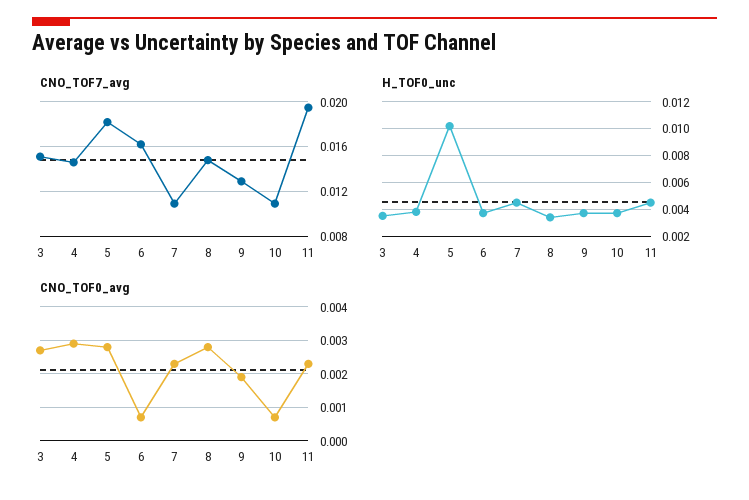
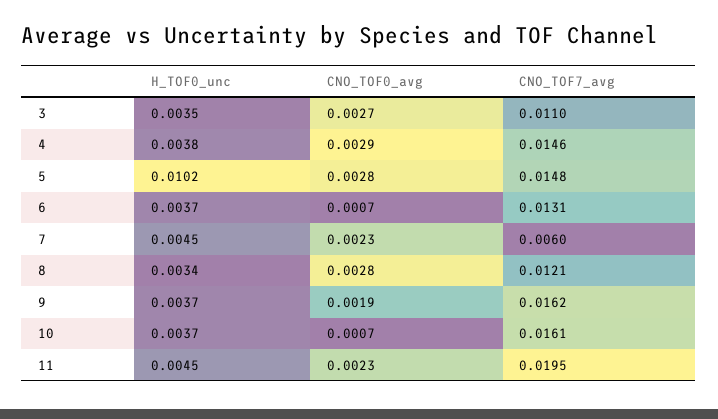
CNO_TOF7_avg, 3: 0.015 -> 0.011
CNO_TOF7_avg, 5: 0.018 -> 0.0148
CNO_TOF7_avg, 6: 0.016 -> 0.0131
CNO_TOF7_avg, 7: 0.011 -> 0.006
CNO_TOF7_avg, 8: 0.015 -> 0.0121
CNO_TOF7_avg, 9: 0.013 -> 0.0162
CNO_TOF7_avg, 10: 0.011 -> 0.0161

